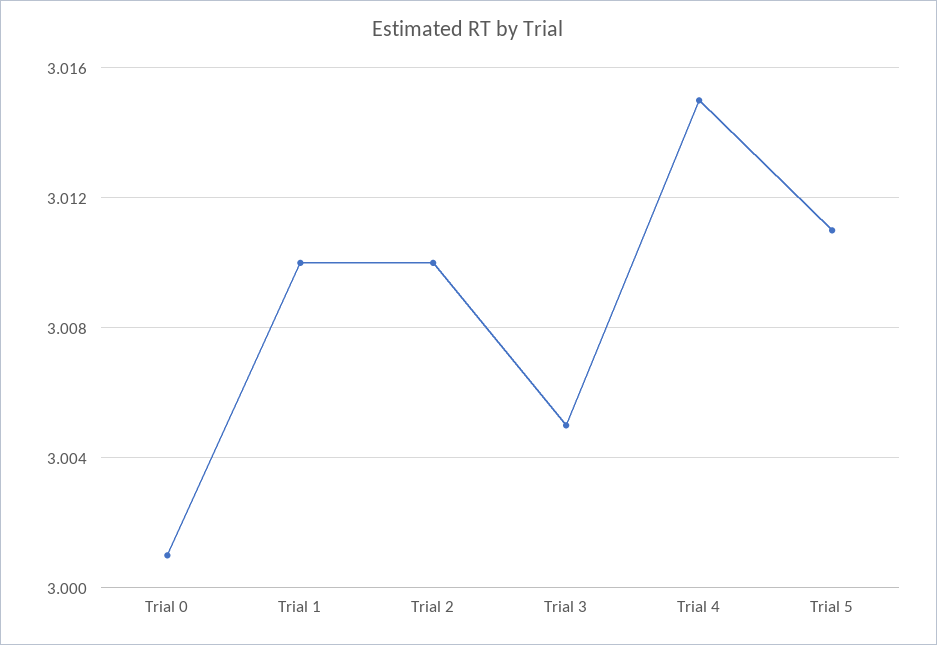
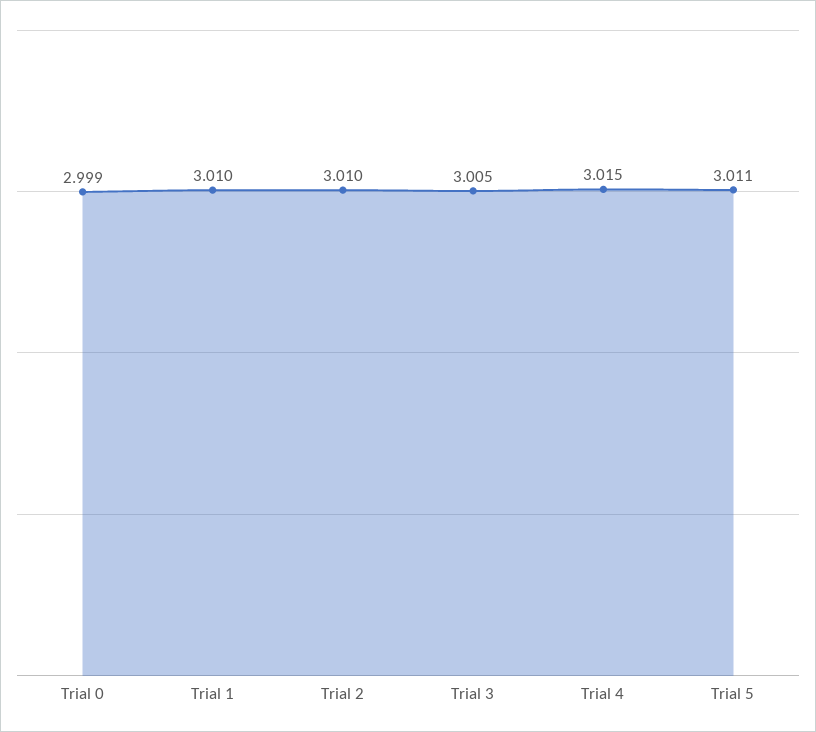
Trial 0: 3.001 -> 2.999

